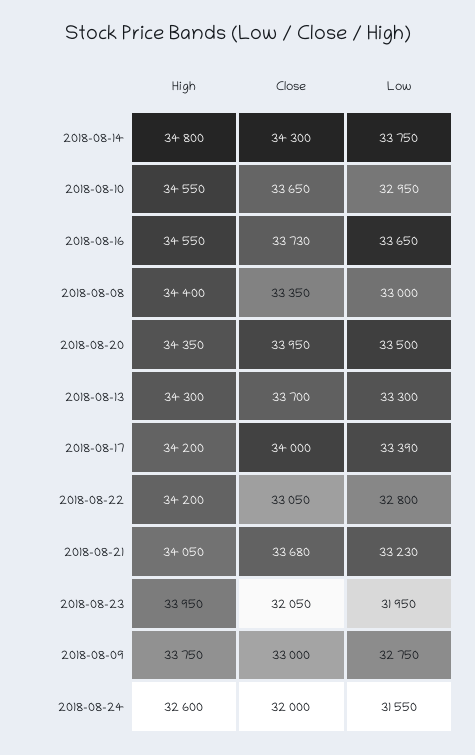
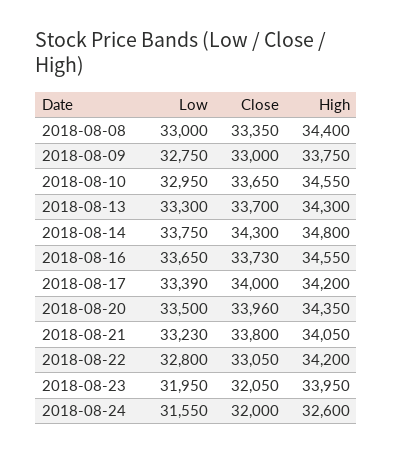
Close, 2018-08-20: 33950 -> 33960
Close, 2018-08-21: 33680 -> 33800

